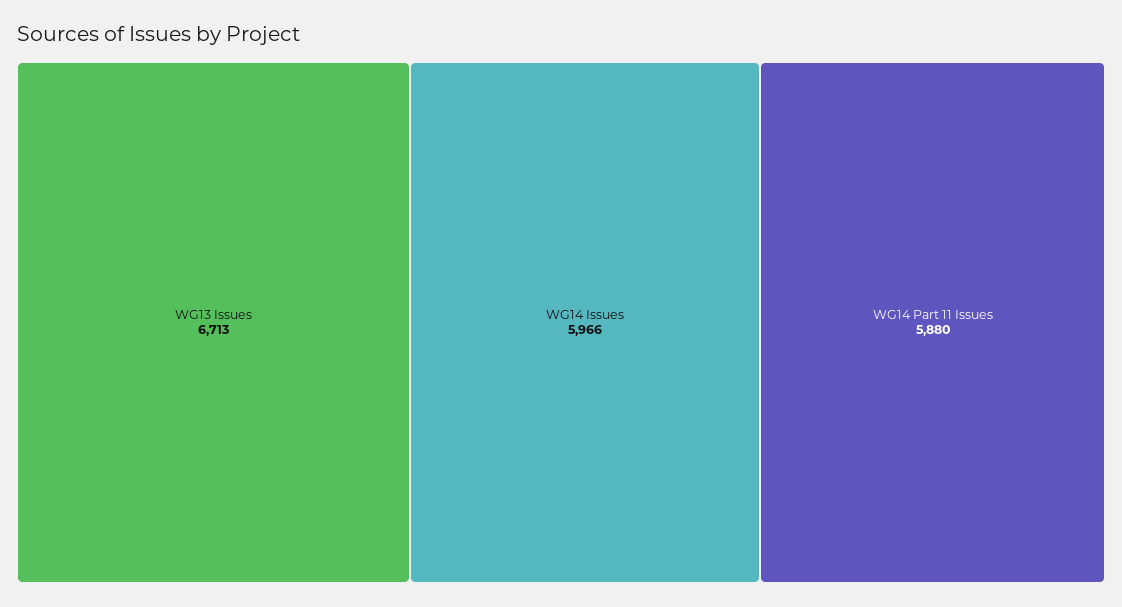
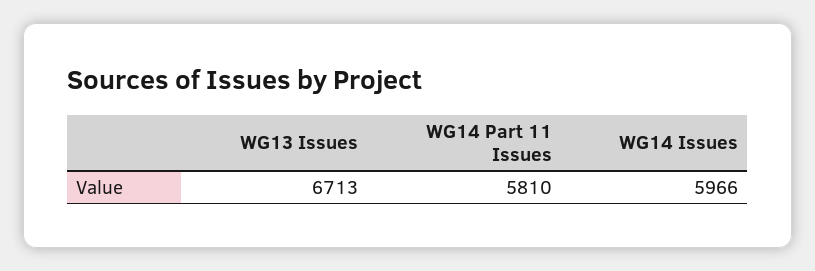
WG14 Part 11 Issues: 5880 -> 5810

